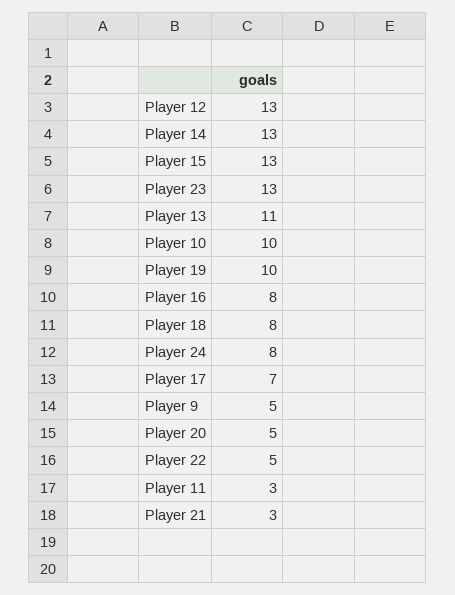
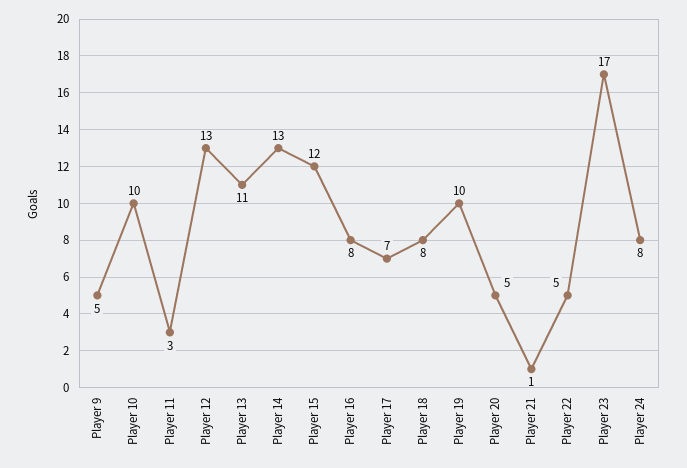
Player 15: 13 -> 12
Player 23: 13 -> 17
Player 21: 3 -> 1

